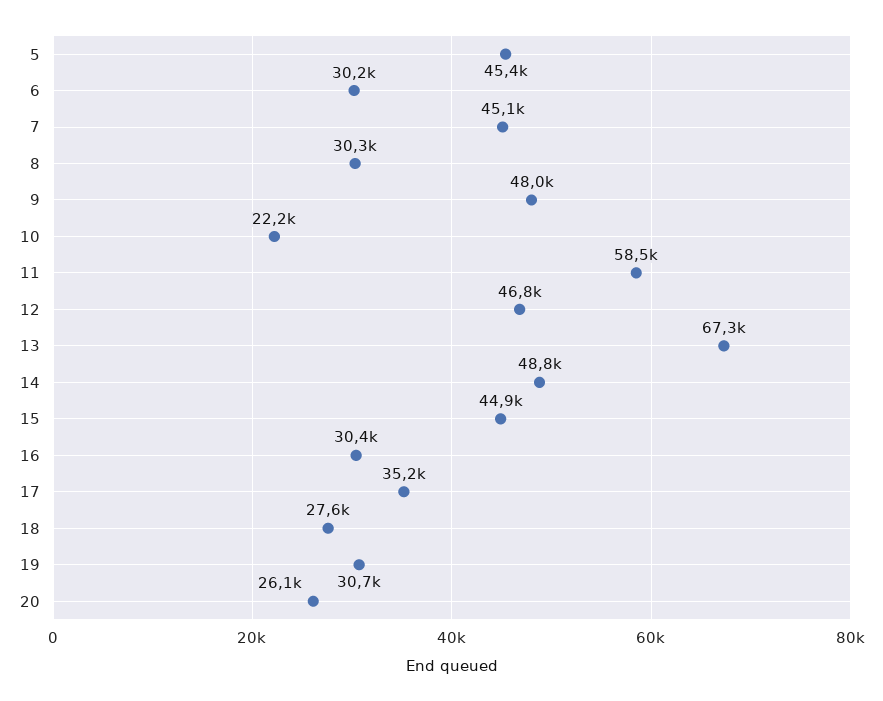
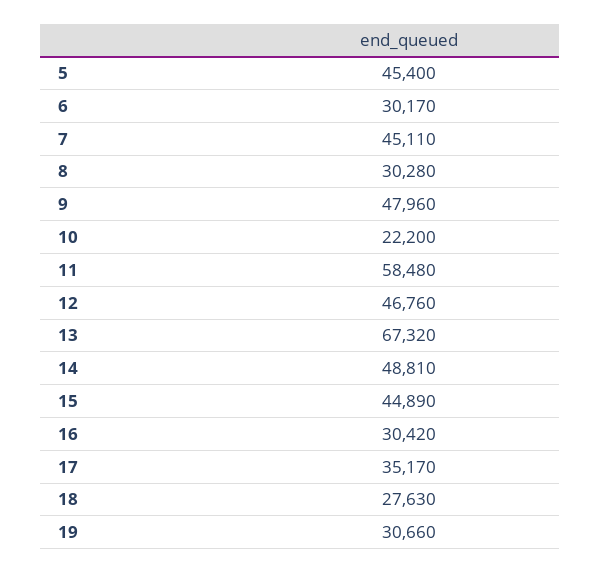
20: 26100 -> none

